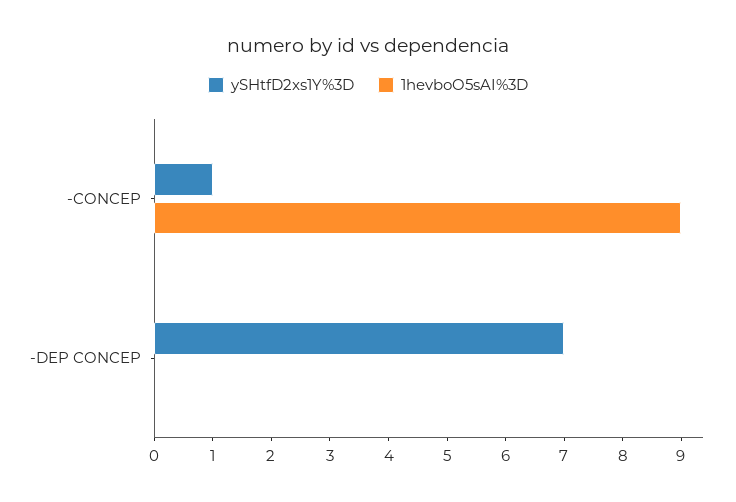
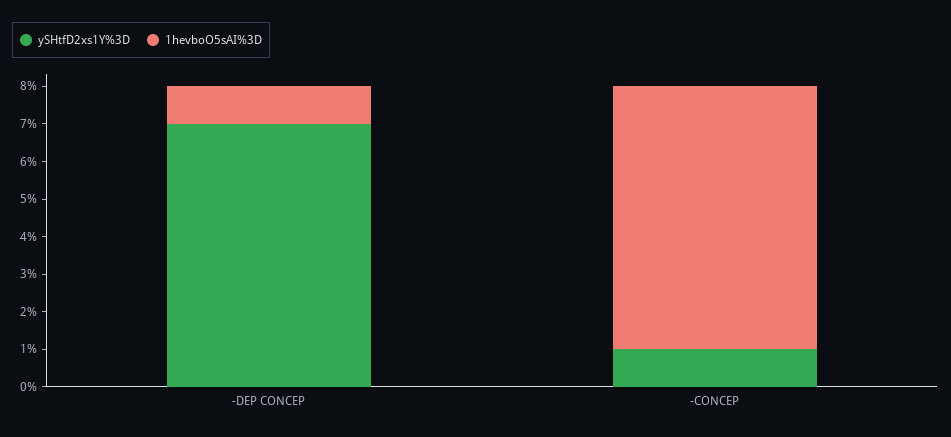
1hevboO5sAI%3D, -CONCEP: 9 -> 7
1hevboO5sAI%3D, -DEP CONCEP: 0 -> 1

